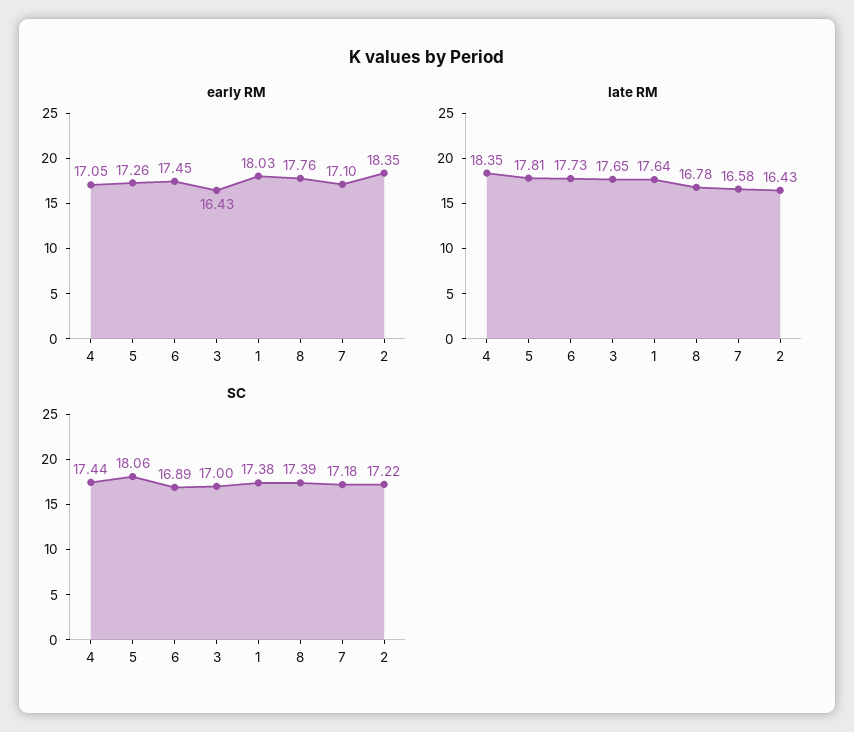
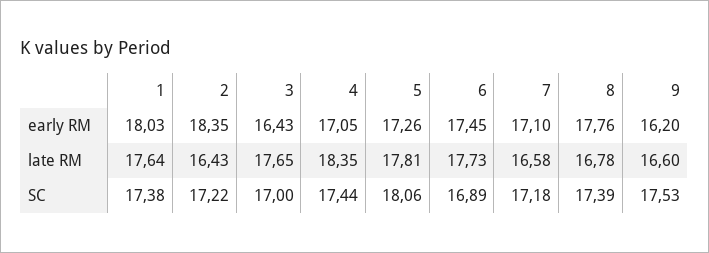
early RM, 9: none -> 16.2
late RM, 9: none -> 16.6
SC, 9: none -> 17.53

